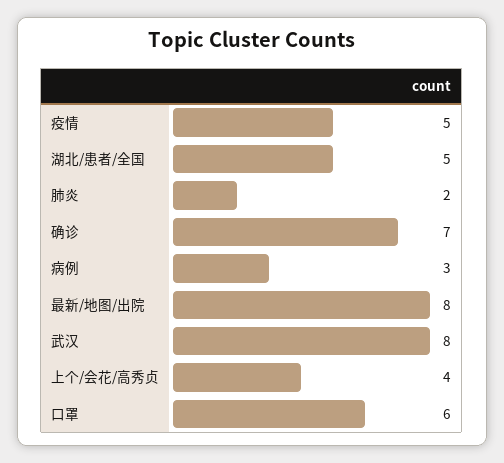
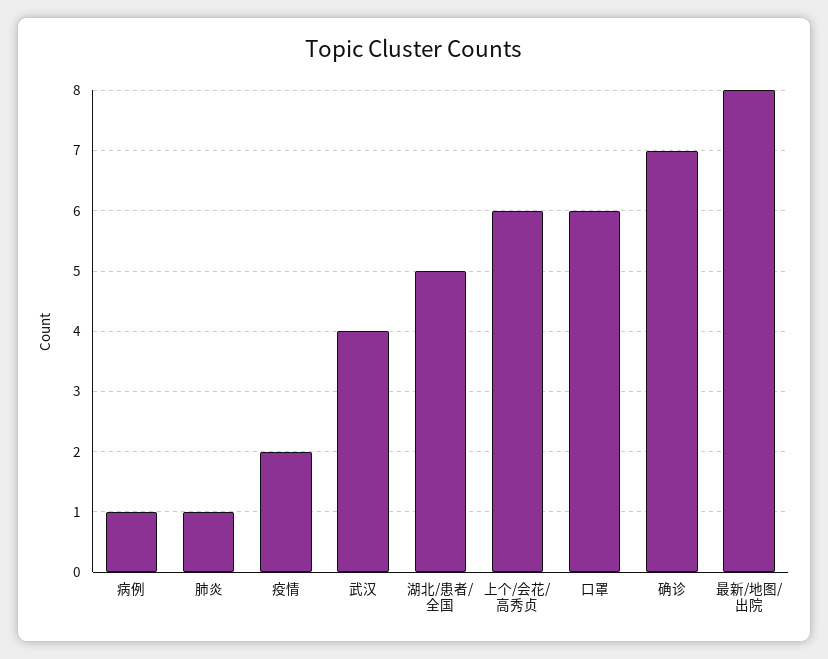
疫情: 5 -> 2
肺炎: 2 -> 1
病例: 3 -> 1
武汉: 8 -> 4
上个/会花/高秀贞: 4 -> 6

